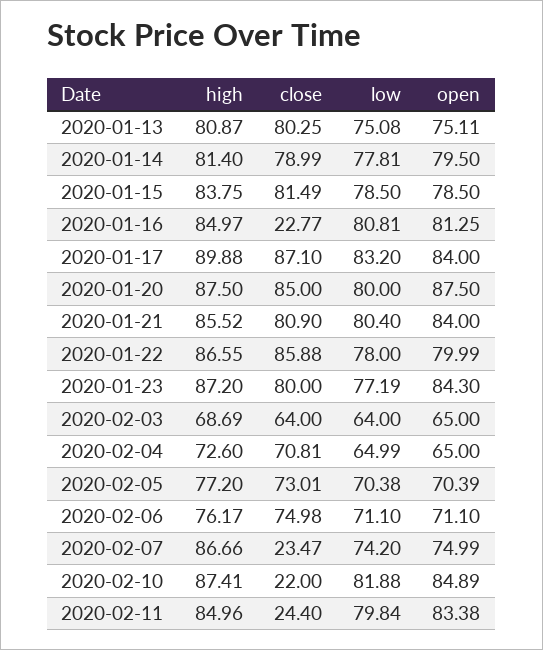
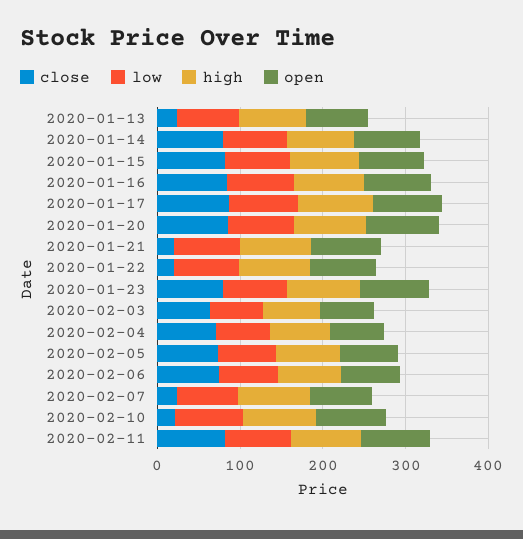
close, 2020-01-13: 80.25 -> 20
close, 2020-01-16: 22.77 -> 80
close, 2020-01-21: 80.9 -> 20
close, 2020-01-22: 85.88 -> 20
close, 2020-02-11: 24.4 -> 80

